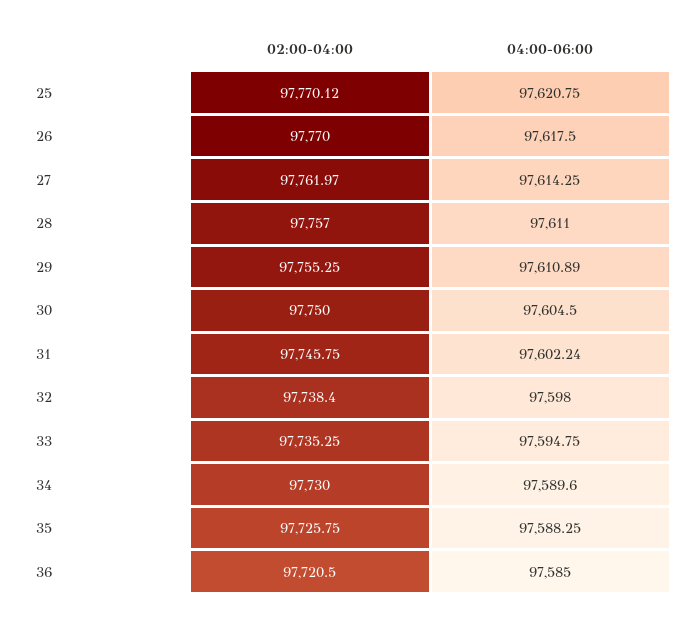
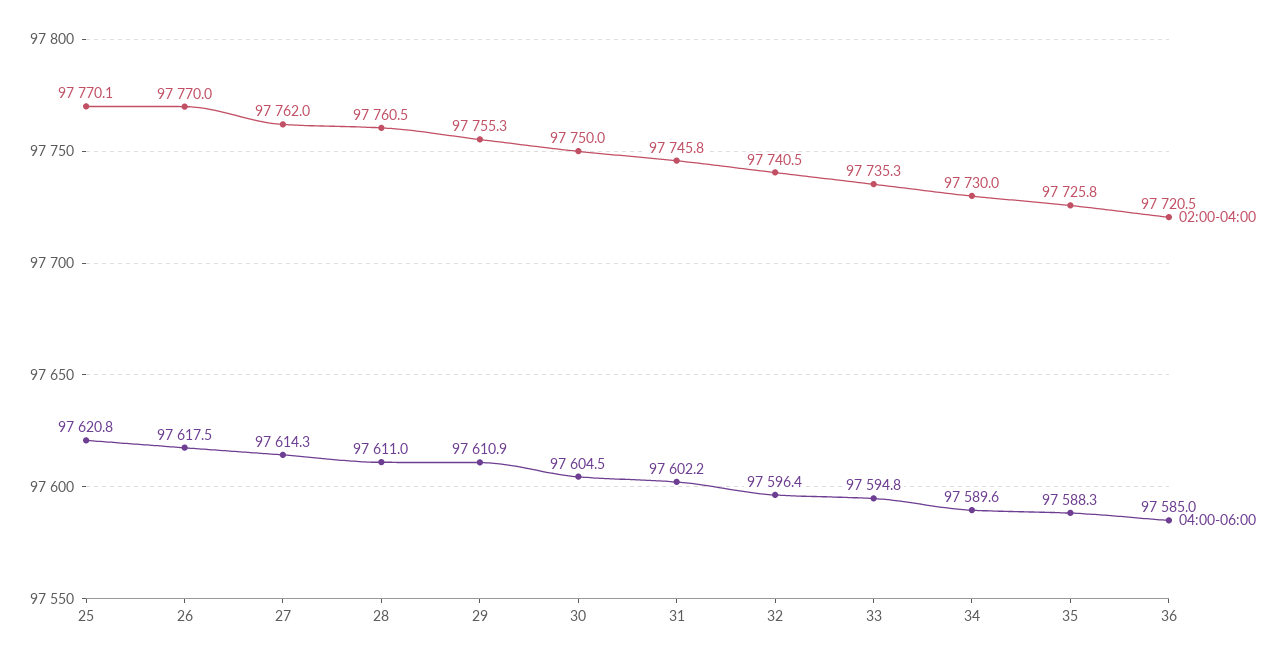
02:00-04:00, 28: 97757 -> 97760.5
02:00-04:00, 32: 97738.4 -> 97740.5
04:00-06:00, 32: 97598 -> 97596.4

